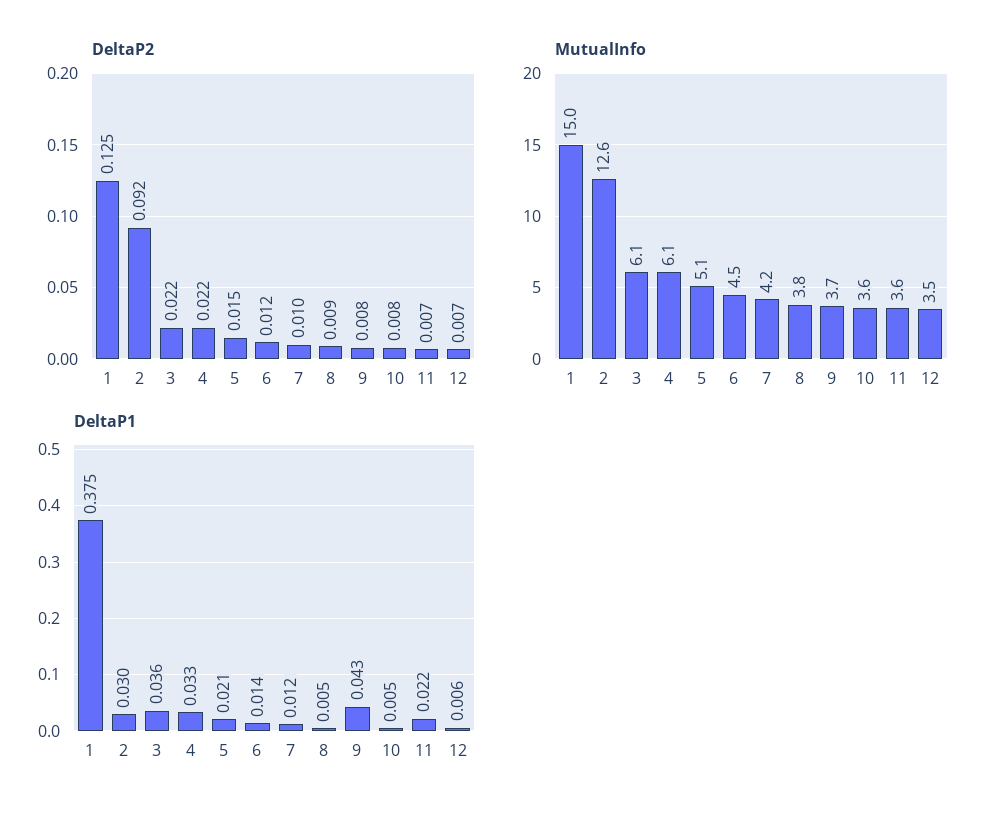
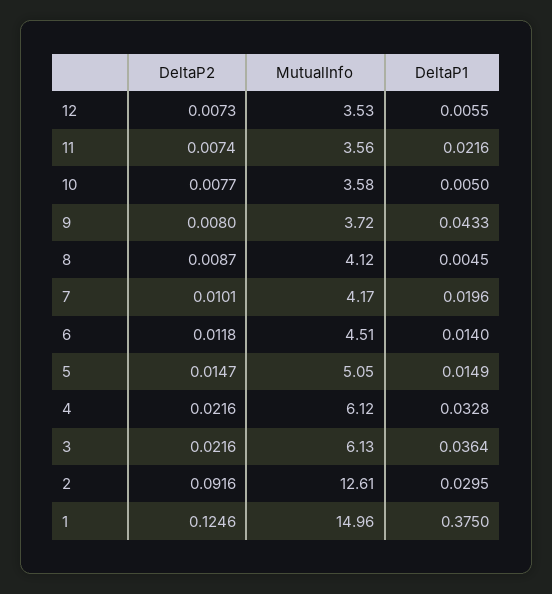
MutualInfo, 8: 3.8 -> 4.12
DeltaP1, 5: 0.021 -> 0.0149
DeltaP1, 7: 0.012 -> 0.0196

